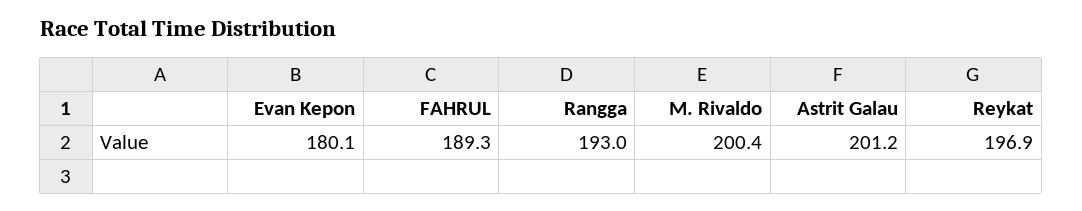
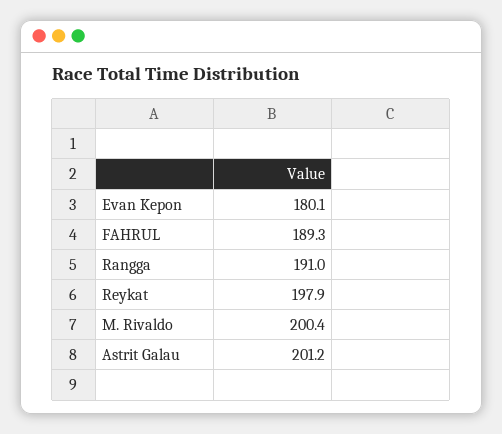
Rangga: 193 -> 191
Reykat: 196.9 -> 197.9

